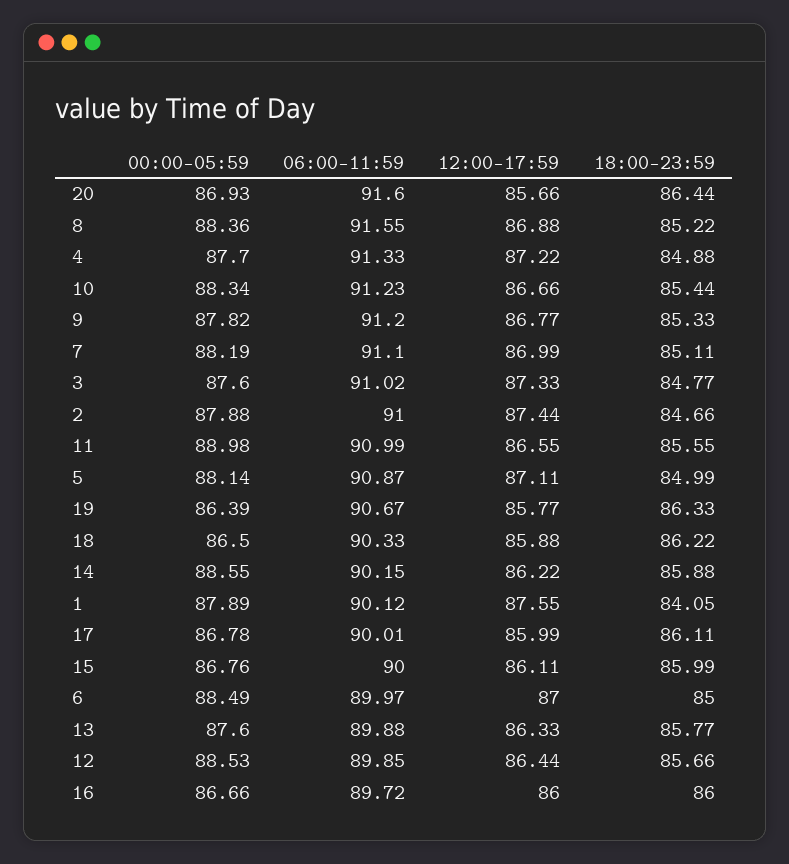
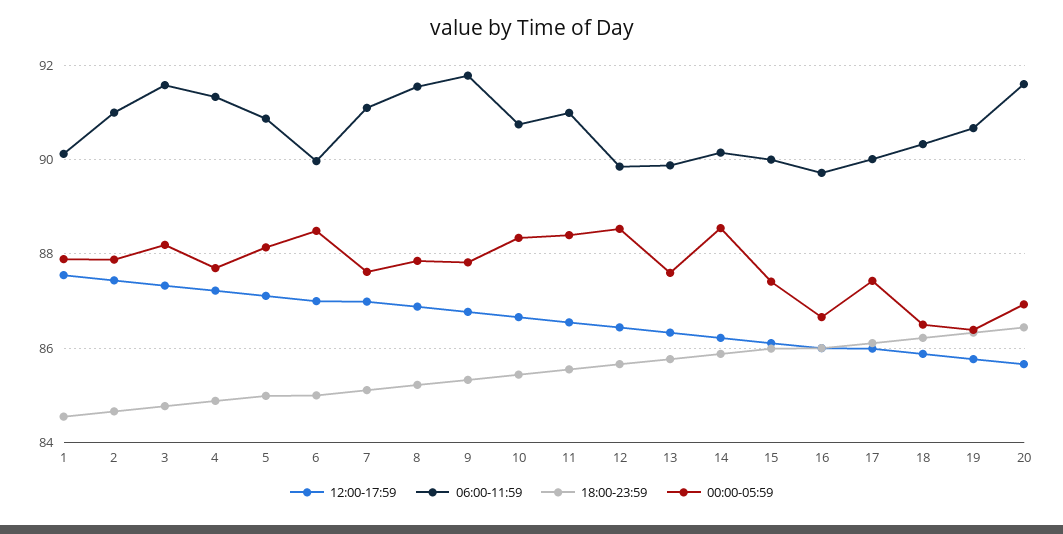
00:00-05:59, 8: 88.36 -> 87.8
06:00-11:59, 10: 91.23 -> 90.8
06:00-11:59, 9: 91.2 -> 91.8
00:00-05:59, 7: 88.19 -> 87.6
00:00-05:59, 3: 87.6 -> 88.2
06:00-11:59, 3: 91.02 -> 91.6
00:00-05:59, 11: 88.98 -> 88.4
18:00-23:59, 1: 84.05 -> 84.6
00:00-05:59, 17: 86.78 -> 87.4
00:00-05:59, 15: 86.76 -> 87.4

